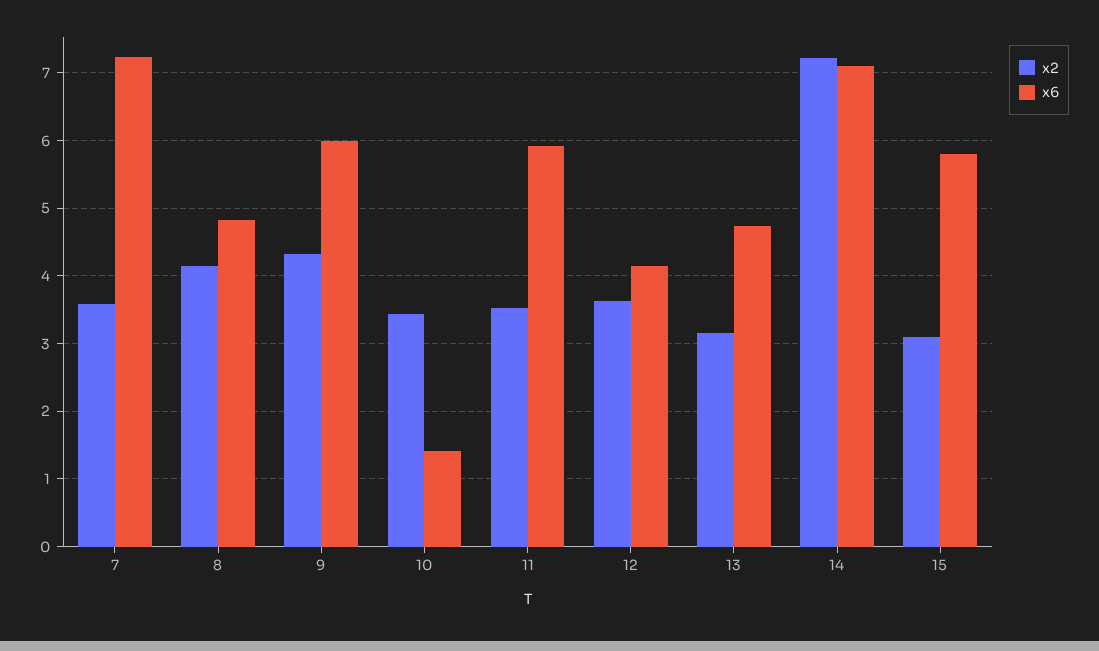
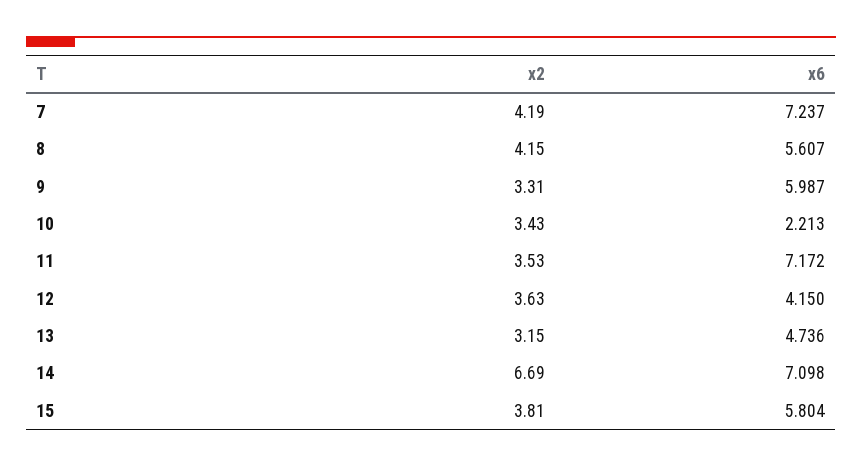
x2, 7: 3.6 -> 4.19
x6, 8: 4.8 -> 5.607
x2, 9: 4.3 -> 3.31
x6, 10: 1.4 -> 2.213
x6, 11: 5.9 -> 7.172
x2, 14: 7.2 -> 6.69
x2, 15: 3.1 -> 3.81

